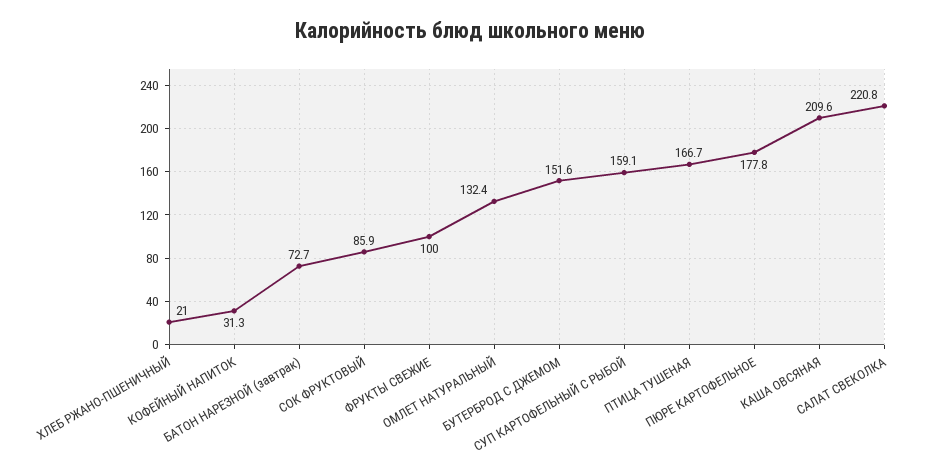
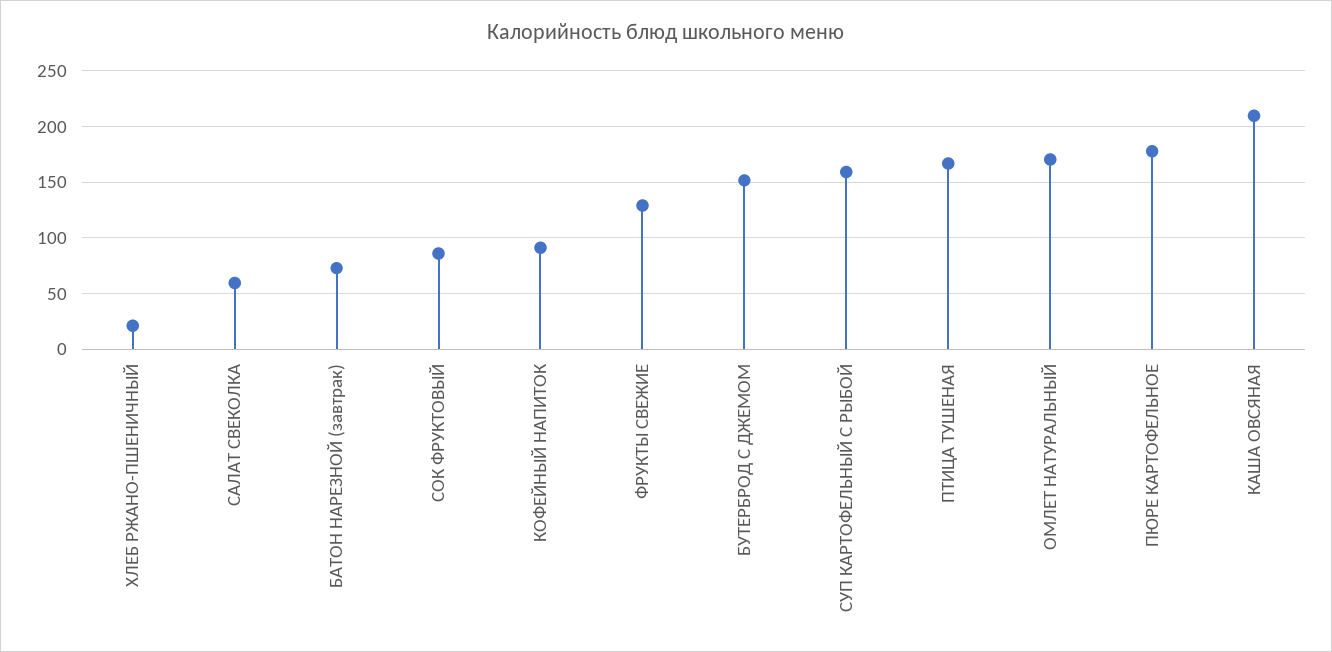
КОФЕЙНЫЙ НАПИТОК: 31.3 -> 90
ФРУКТЫ СВЕЖИЕ: 100 -> 130
ОМЛЕТ НАТУРАЛЬНЫЙ: 132.4 -> 170
САЛАТ СВЕКОЛКА: 220.8 -> 60

